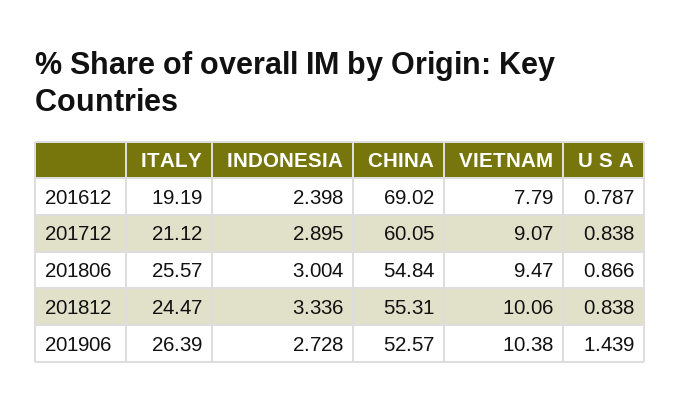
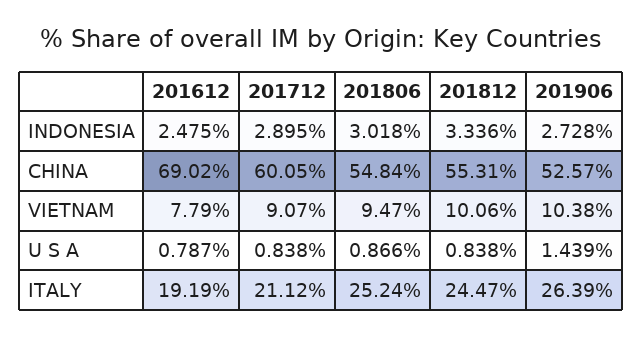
INDONESIA, 201612: 2.398 -> 2.475
ITALY, 201806: 25.57 -> 25.24
INDONESIA, 201806: 3.004 -> 3.018

